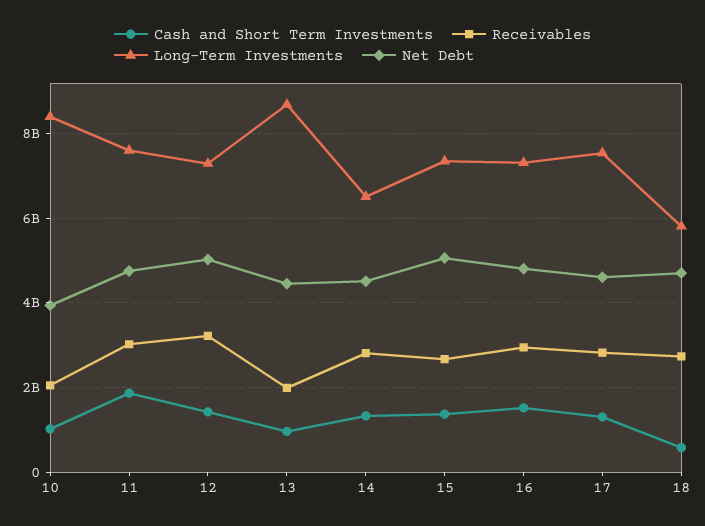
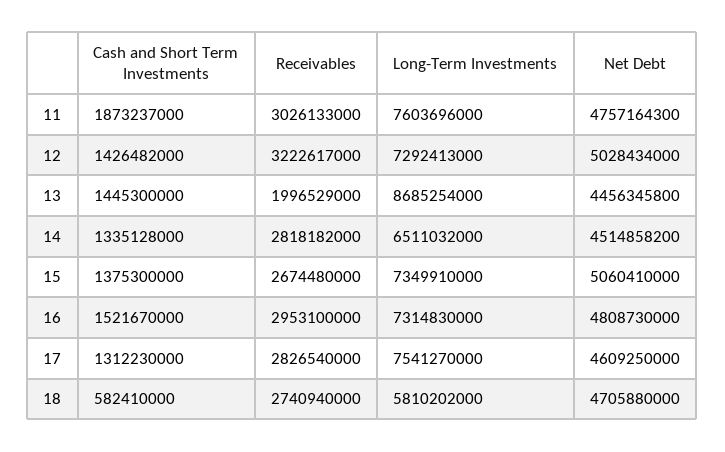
Cash and Short Term Investments, 10: 1000000000 -> none
Receivables, 10: 2000000000 -> none
Long-Term Investments, 10: 8400000000 -> none
Net Debt, 10: 4000000000 -> none
Cash and Short Term Investments, 13: 1000000000 -> 1445300000

